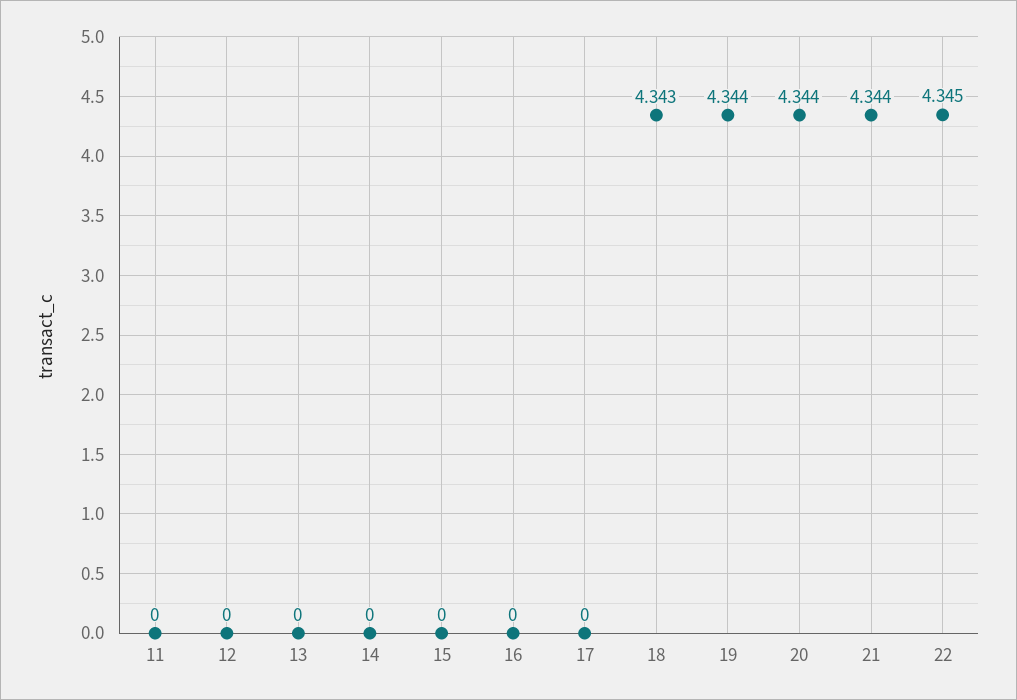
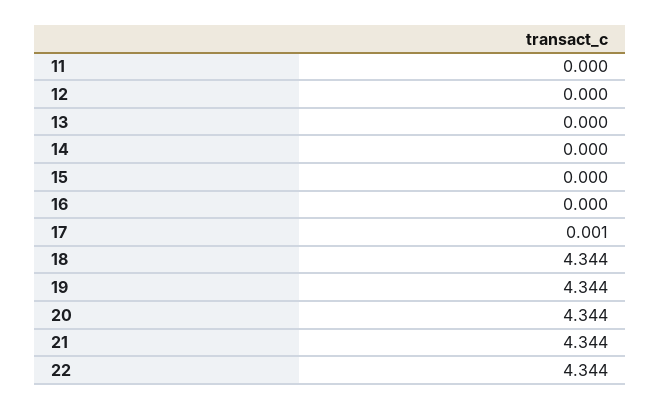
17: 0 -> 0.001
18: 4.343 -> 4.344
22: 4.345 -> 4.344

